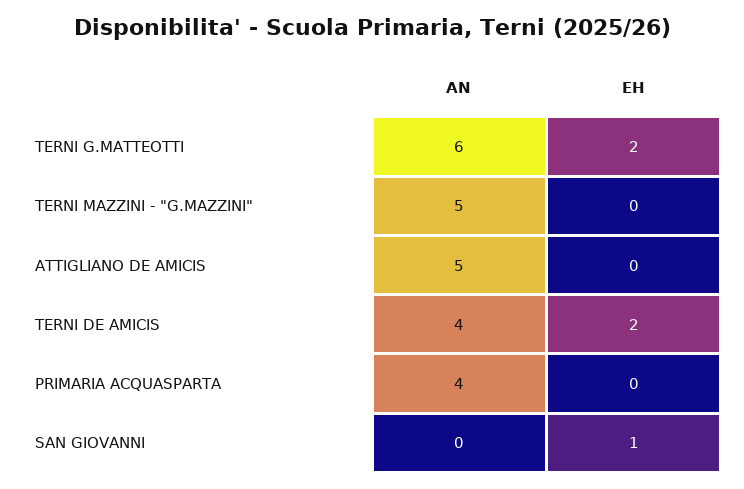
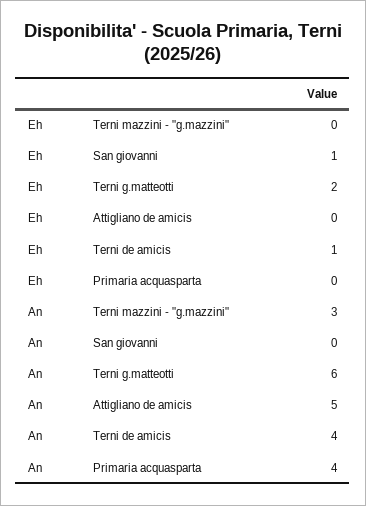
AN, TERNI MAZZINI - "G.MAZZINI": 5 -> 3
EH, TERNI DE AMICIS: 2 -> 1

